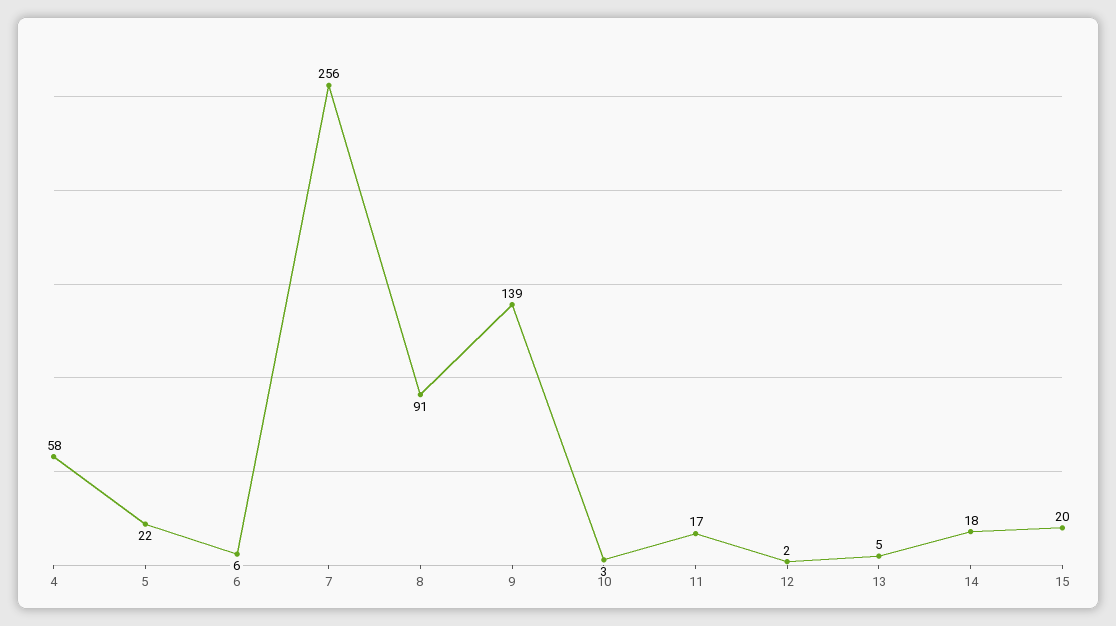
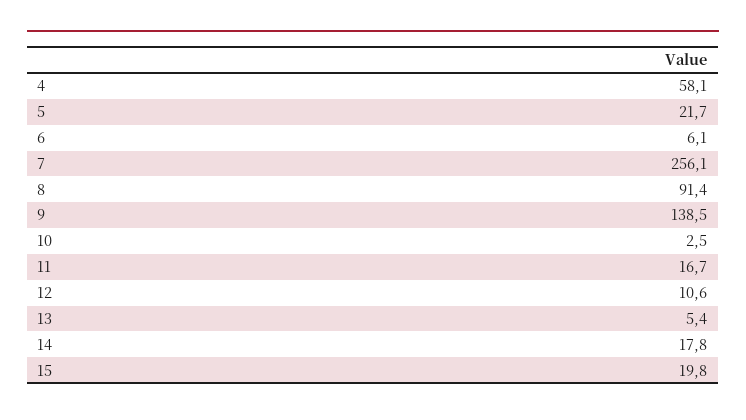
12: 2 -> 10.6

